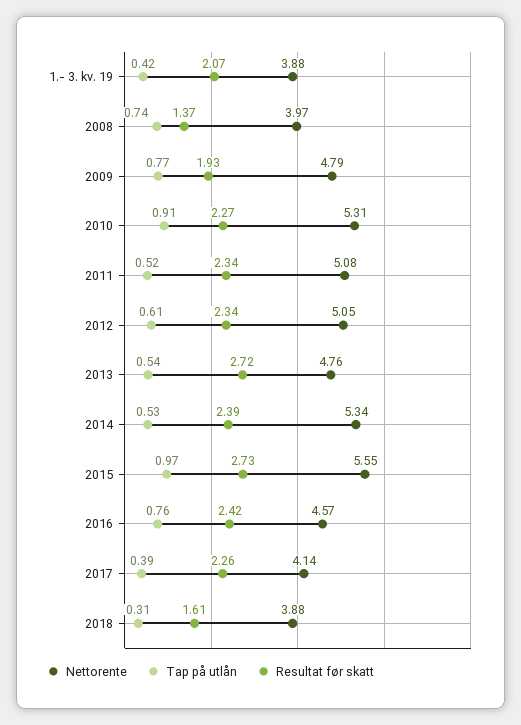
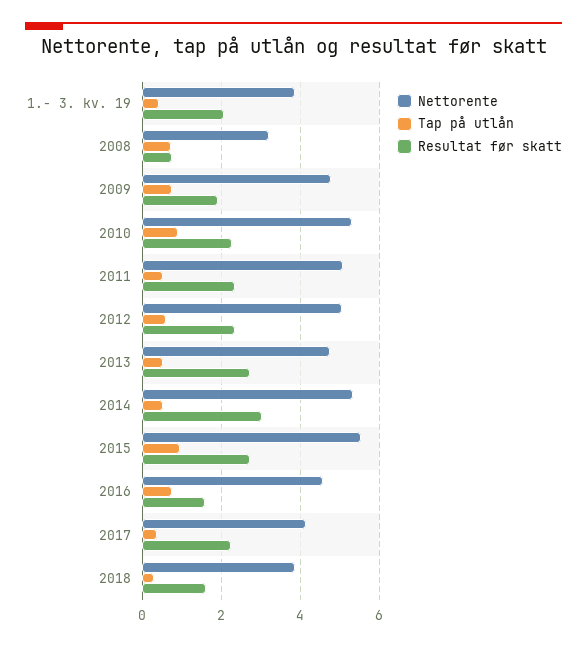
Nettorente, 2008: 3.97 -> 3.2
Resultat før skatt, 2008: 1.37 -> 0.8
Resultat før skatt, 2014: 2.39 -> 3
Resultat før skatt, 2016: 2.42 -> 1.6

